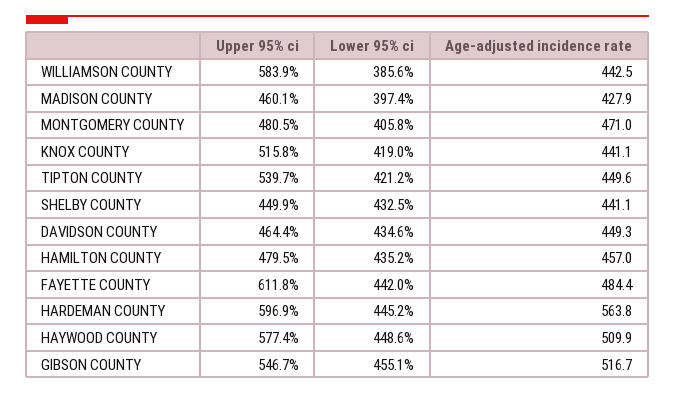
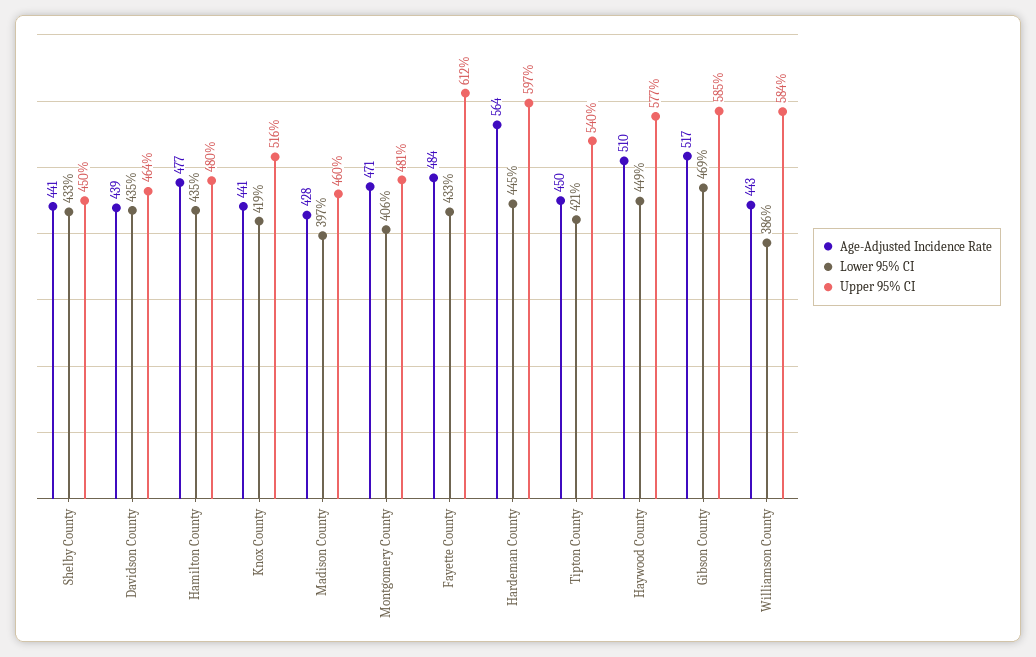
Age-adjusted incidence rate, DAVIDSON COUNTY: 449.3 -> 439
Age-adjusted incidence rate, HAMILTON COUNTY: 457 -> 477
Lower 95% ci, FAYETTE COUNTY: 442 -> 433
Upper 95% ci, GIBSON COUNTY: 546.7 -> 585
Lower 95% ci, GIBSON COUNTY: 455.1 -> 469

